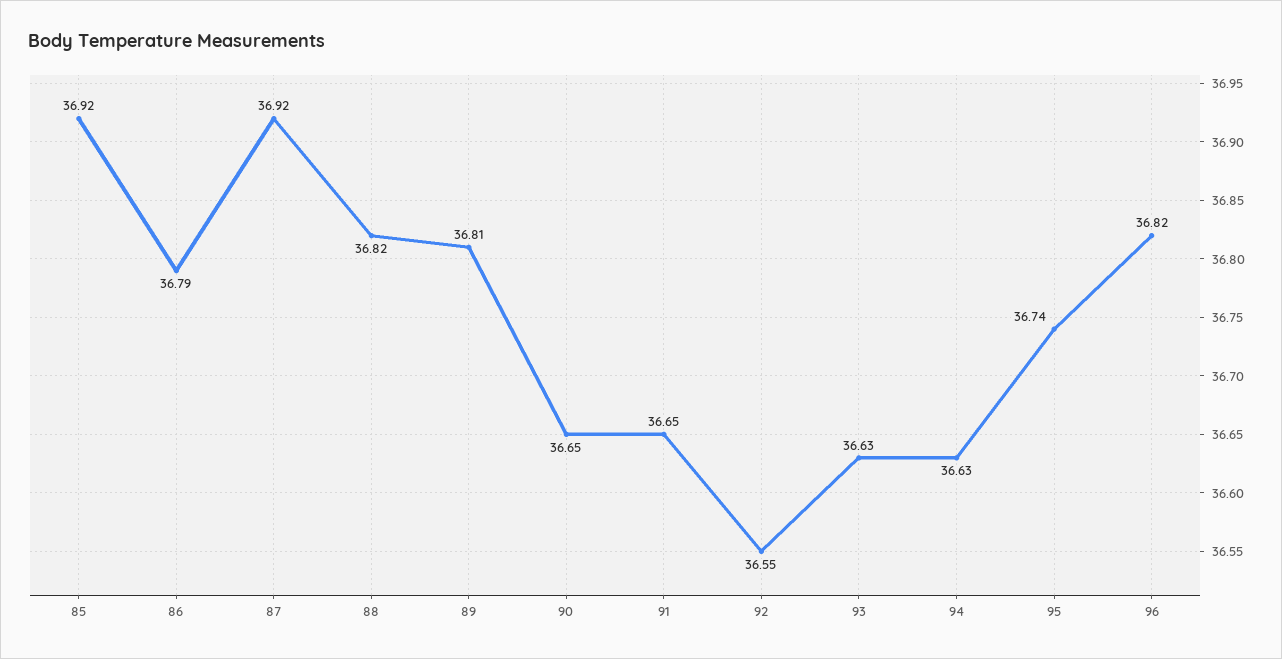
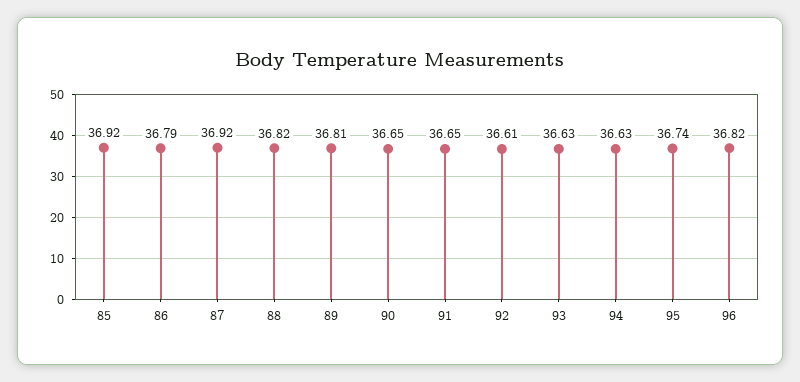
92: 36.55 -> 36.61

